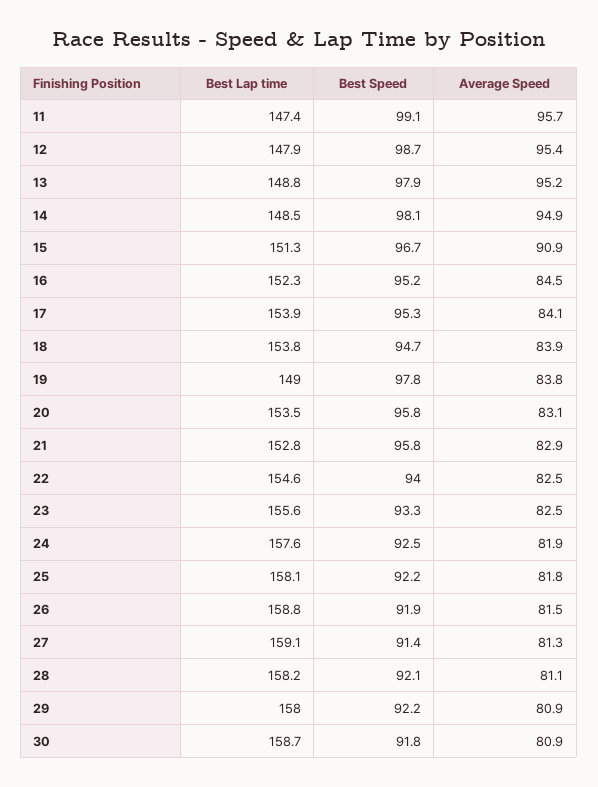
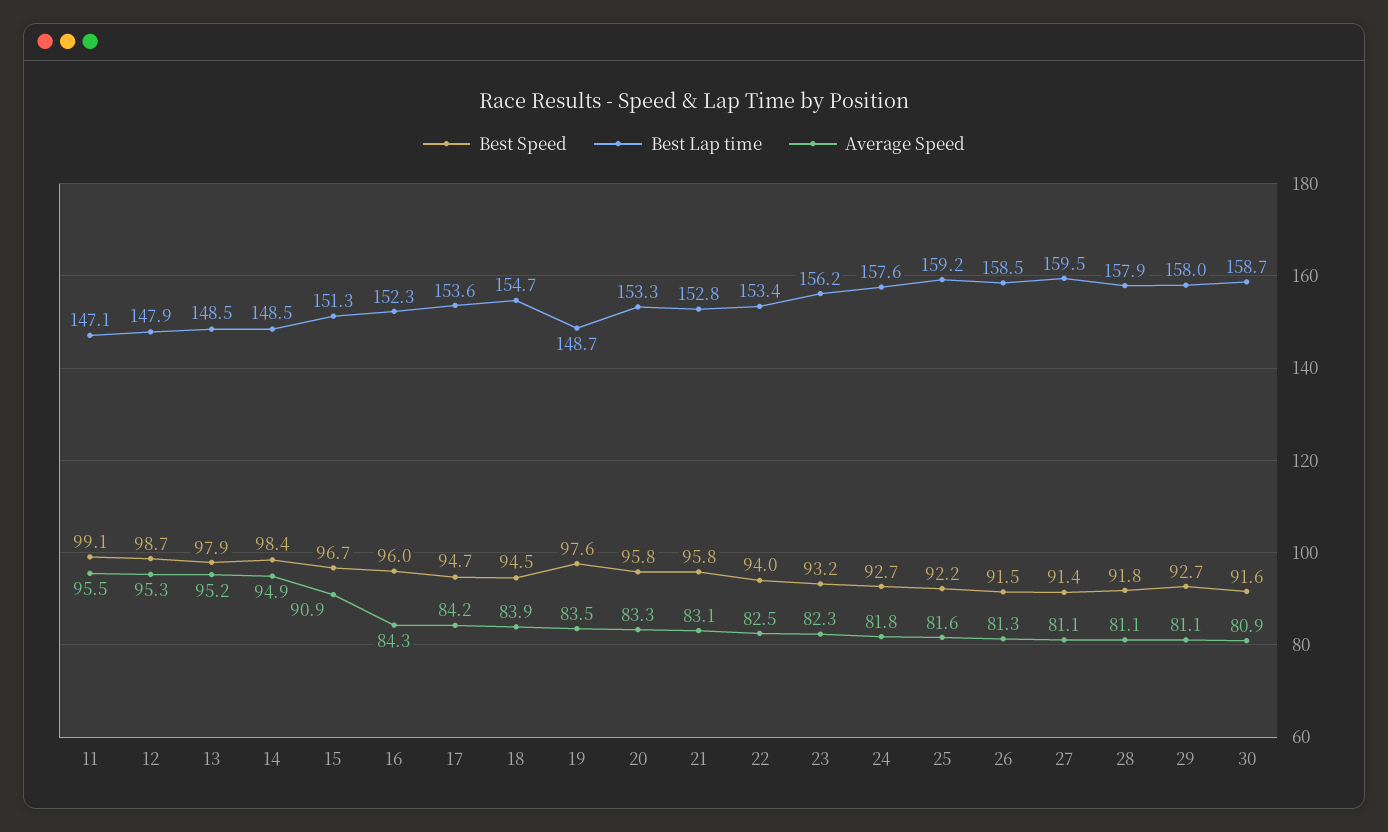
Best Lap time, 11: 147.4 -> 147.1
Average Speed, 11: 95.7 -> 95.5
Average Speed, 12: 95.4 -> 95.3
Best Lap time, 13: 148.8 -> 148.5
Best Speed, 14: 98.1 -> 98.4
Best Speed, 16: 95.2 -> 96
Average Speed, 16: 84.5 -> 84.3
Best Lap time, 17: 153.9 -> 153.6
Best Speed, 17: 95.3 -> 94.7
Average Speed, 17: 84.1 -> 84.2
Best Lap time, 18: 153.8 -> 154.7
Best Speed, 18: 94.7 -> 94.5
Best Lap time, 19: 149 -> 148.7
Best Speed, 19: 97.8 -> 97.6
Average Speed, 19: 83.8 -> 83.5
Best Lap time, 20: 153.5 -> 153.3
Average Speed, 20: 83.1 -> 83.3
Average Speed, 21: 82.9 -> 83.1
Best Lap time, 22: 154.6 -> 153.4
Best Lap time, 23: 155.6 -> 156.2
Best Speed, 23: 93.3 -> 93.2
Average Speed, 23: 82.5 -> 82.3
Best Speed, 24: 92.5 -> 92.7
Average Speed, 24: 81.9 -> 81.8
Best Lap time, 25: 158.1 -> 159.2
Average Speed, 25: 81.8 -> 81.6
Best Lap time, 26: 158.8 -> 158.5
Best Speed, 26: 91.9 -> 91.5
Average Speed, 26: 81.5 -> 81.3
Best Lap time, 27: 159.1 -> 159.5
Average Speed, 27: 81.3 -> 81.1
Best Lap time, 28: 158.2 -> 157.9
Best Speed, 28: 92.1 -> 91.8
Best Speed, 29: 92.2 -> 92.7
Average Speed, 29: 80.9 -> 81.1
Best Speed, 30: 91.8 -> 91.6

